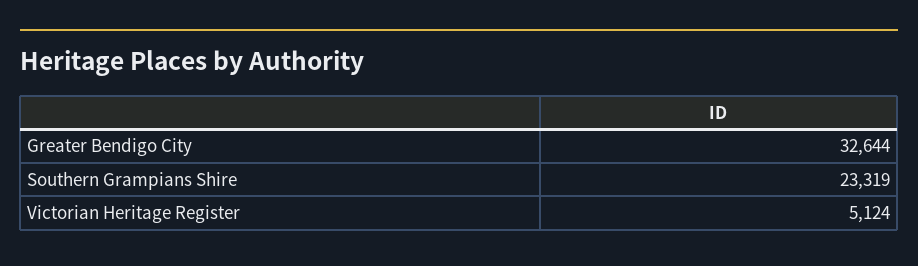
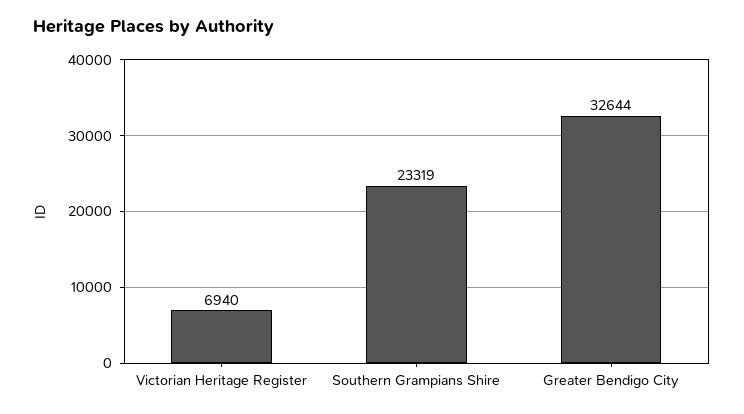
Victorian Heritage Register: 5124 -> 6940

